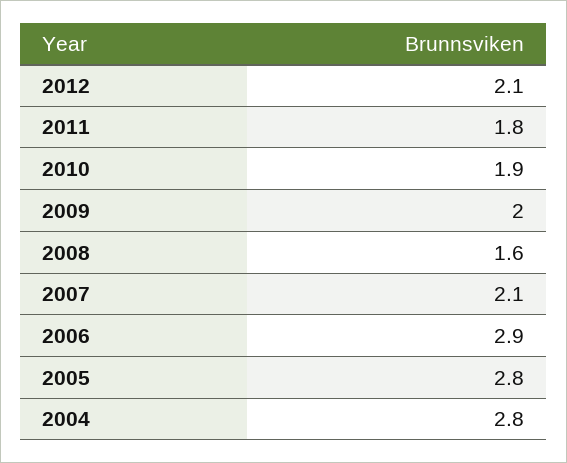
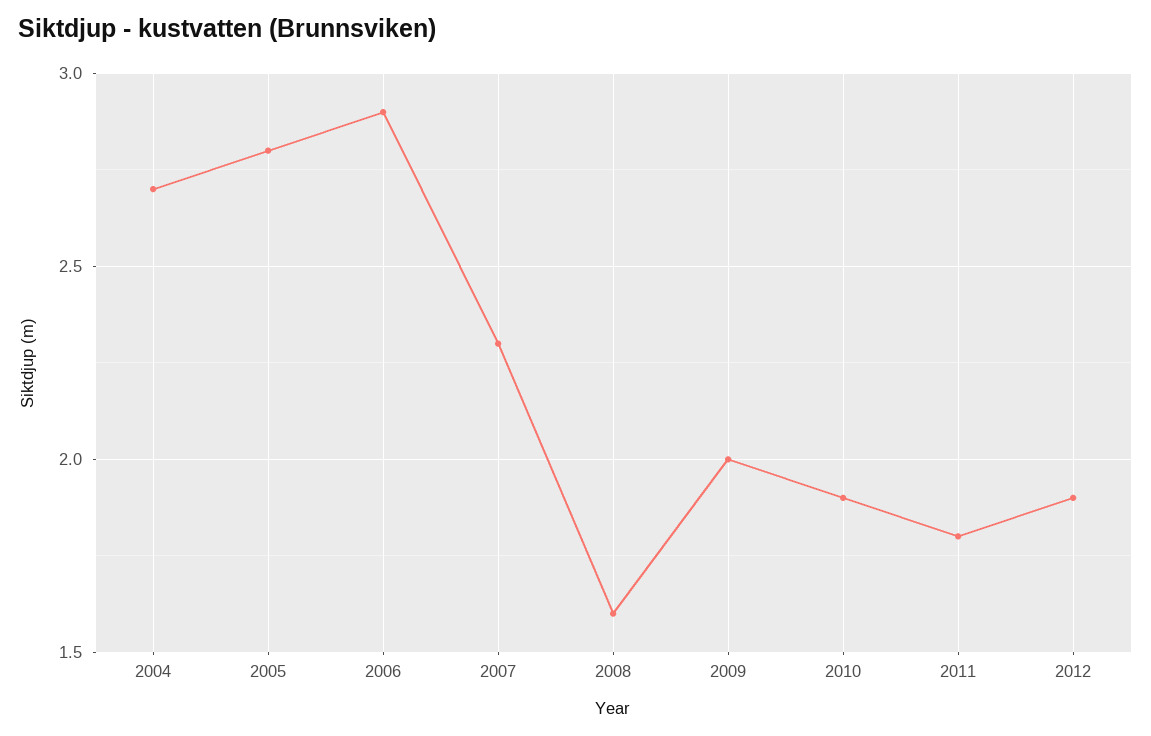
2012: 2.1 -> 1.9
2007: 2.1 -> 2.3
2004: 2.8 -> 2.7

